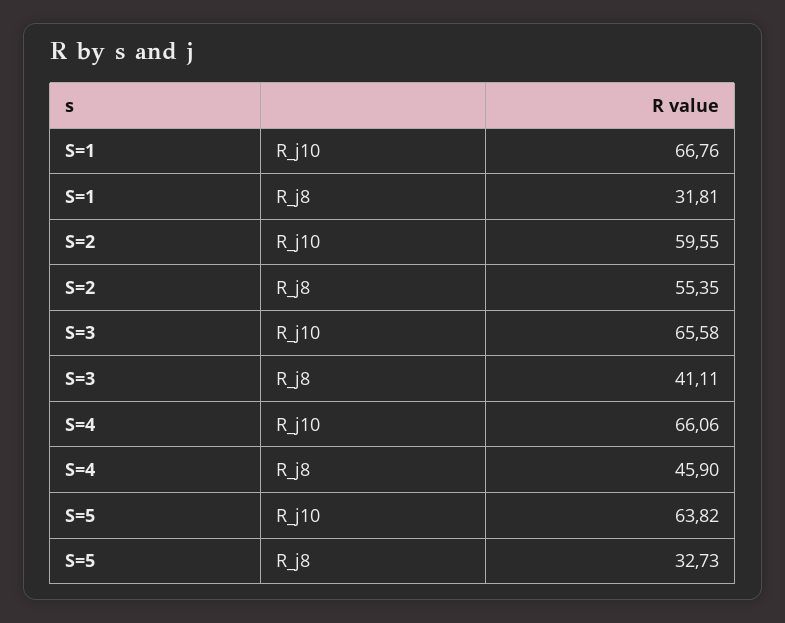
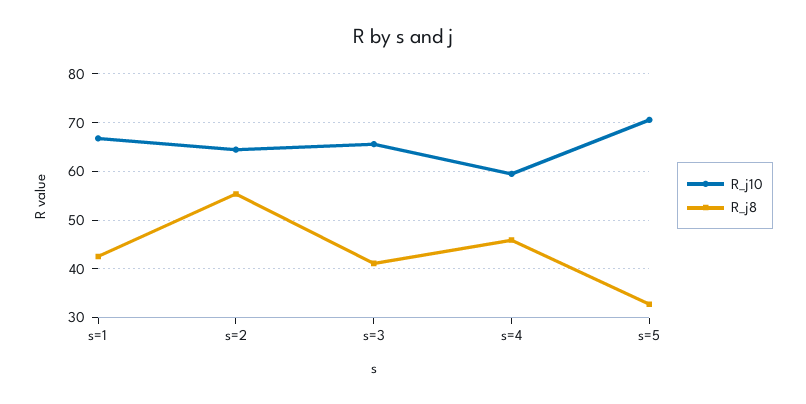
R_j8, S=1: 31.81 -> 42
R_j10, S=2: 59.55 -> 64
R_j10, S=4: 66.06 -> 60
R_j10, S=5: 63.82 -> 70

